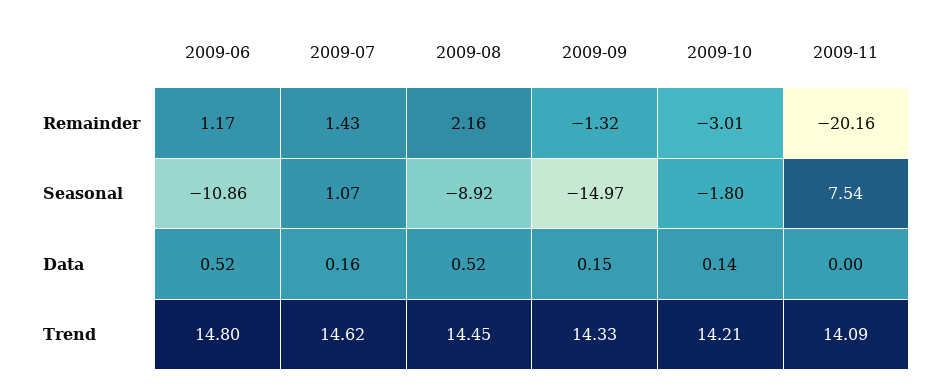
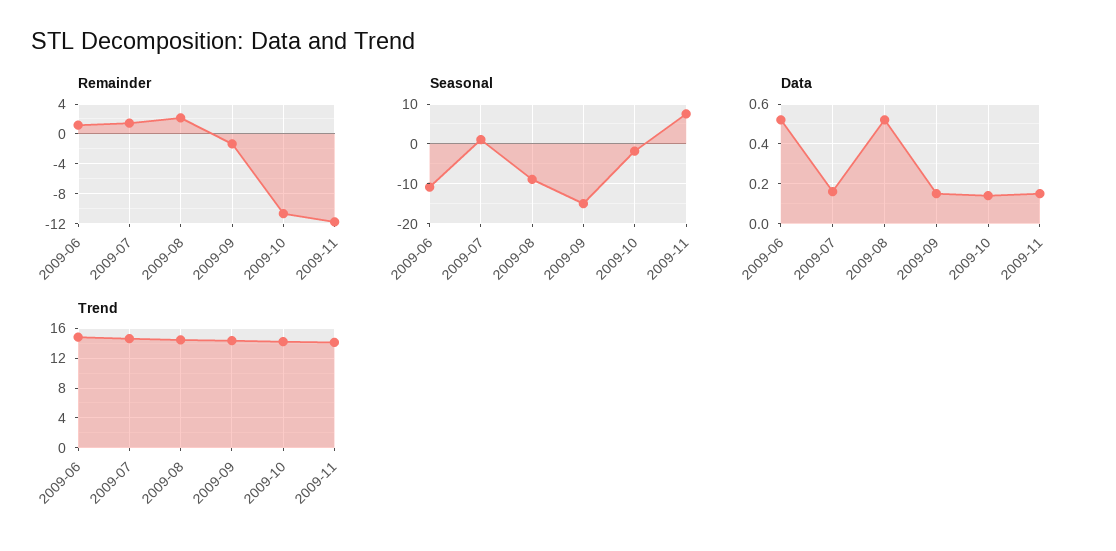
Remainder, 2009-10: -3.01 -> -11
Remainder, 2009-11: -20.16 -> -12
Data, 2009-11: 0 -> 0.15

